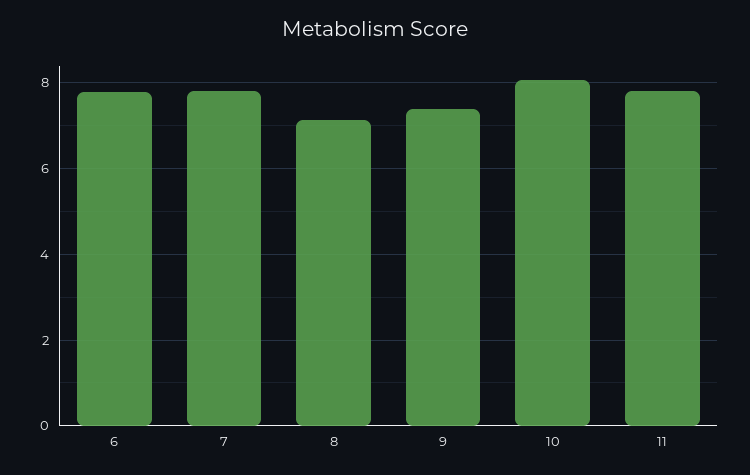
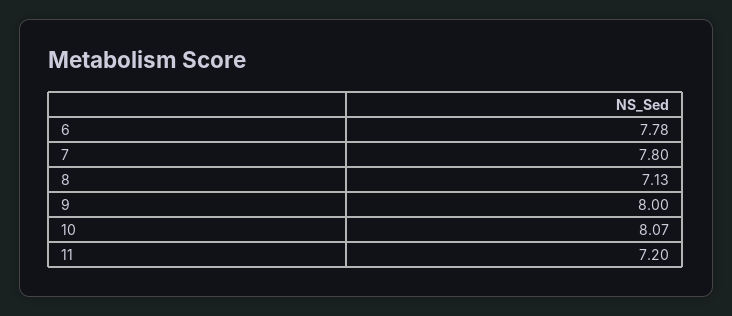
9: 7.4 -> 8
11: 7.8 -> 7.2

